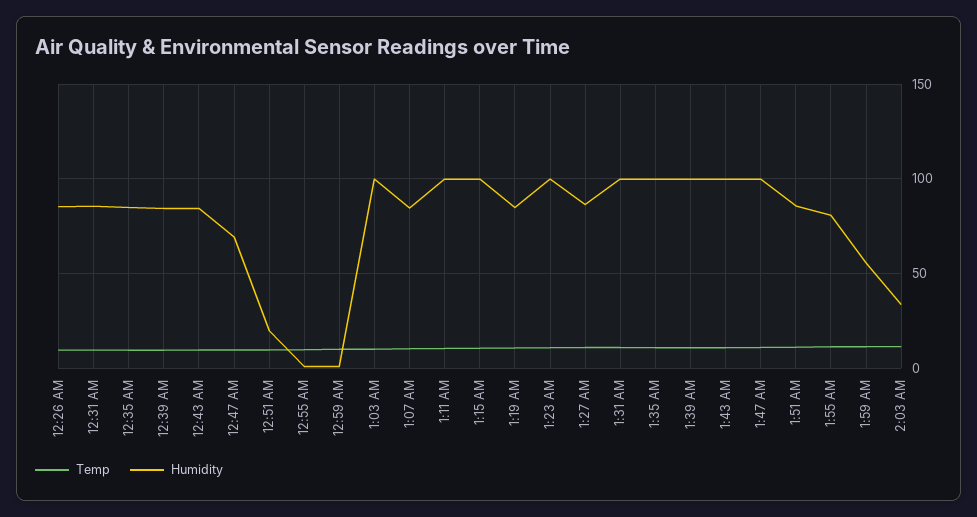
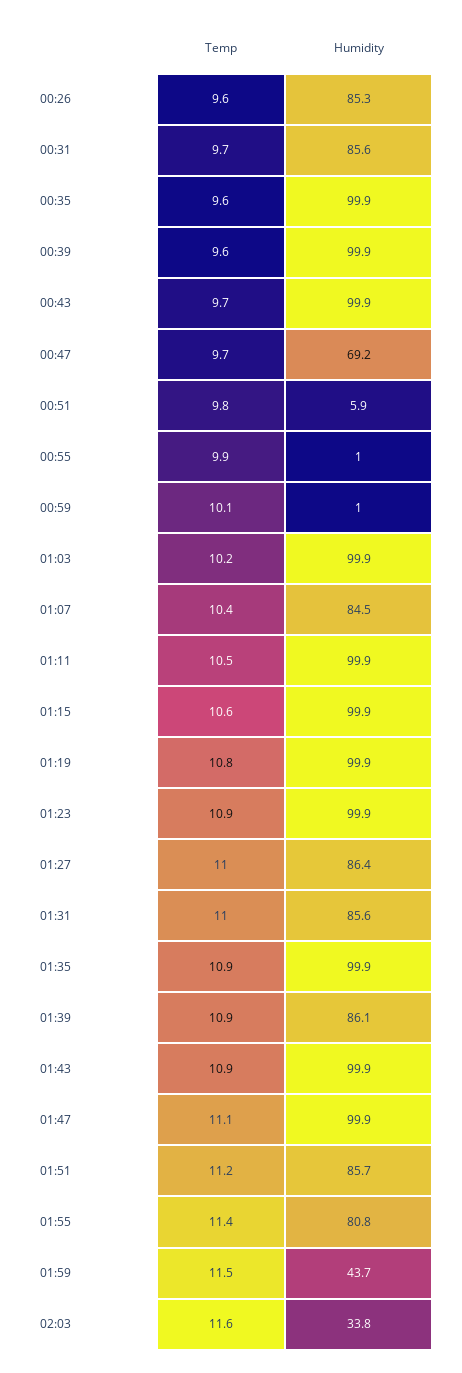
Humidity, 12:35 AM: 85 -> 99.9
Humidity, 12:39 AM: 85 -> 99.9
Humidity, 12:43 AM: 85 -> 99.9
Humidity, 12:51 AM: 20 -> 5.9
Humidity, 1:19 AM: 85 -> 99.9
Humidity, 1:31 AM: 100 -> 85.6
Humidity, 1:39 AM: 100 -> 86.1
Humidity, 1:59 AM: 55 -> 43.7

